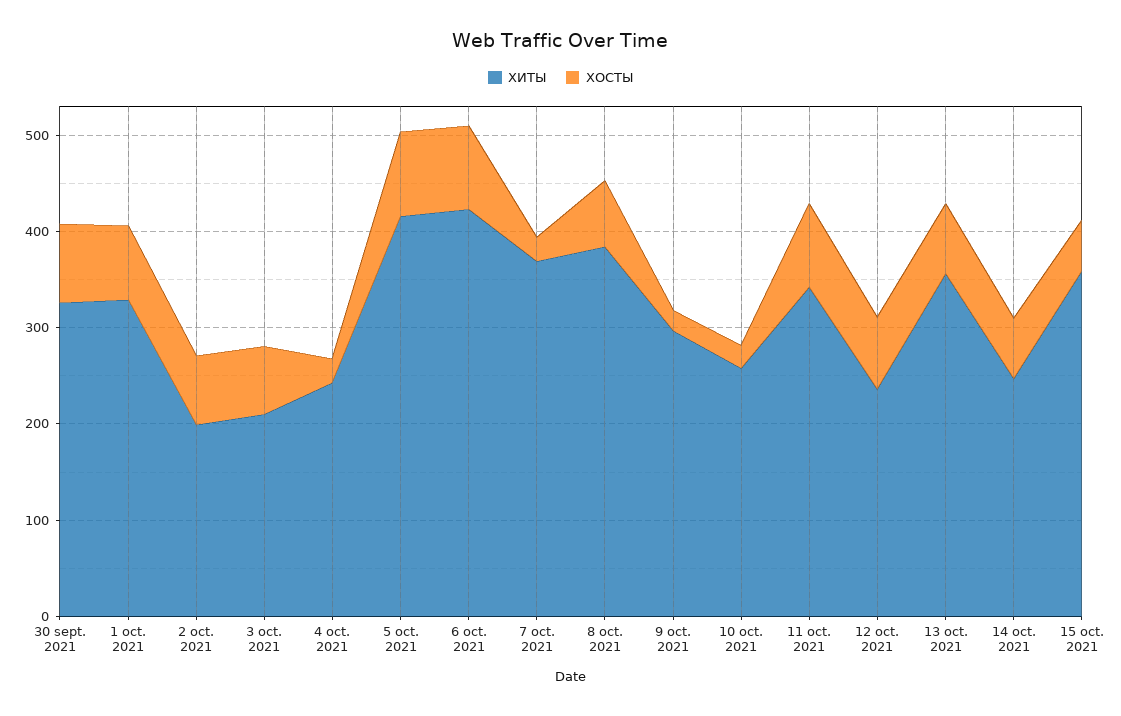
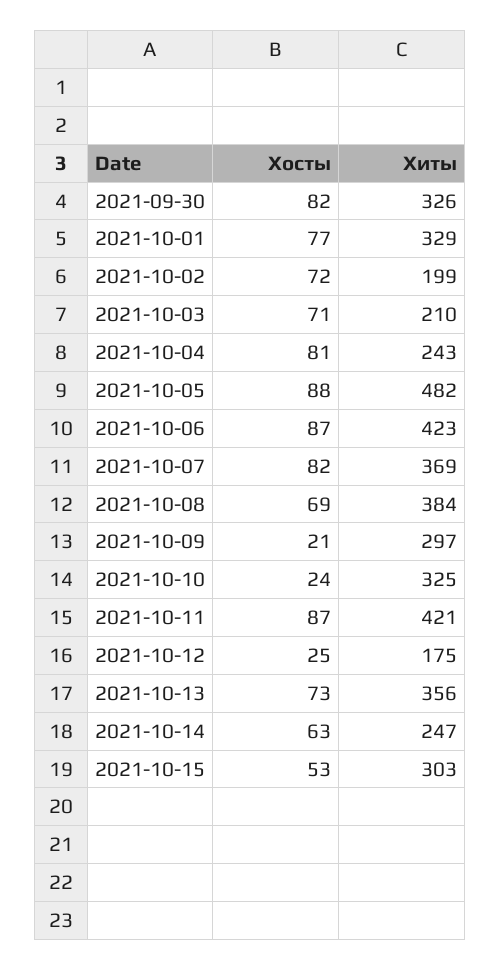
ХОСТЫ, 4 oct. 2021: 20 -> 81
ХИТЫ, 5 oct. 2021: 420 -> 482
ХОСТЫ, 7 oct. 2021: 20 -> 82
ХИТЫ, 10 oct. 2021: 260 -> 325
ХИТЫ, 11 oct. 2021: 340 -> 421
ХИТЫ, 12 oct. 2021: 240 -> 175
ХОСТЫ, 12 oct. 2021: 80 -> 25
ХИТЫ, 15 oct. 2021: 360 -> 303

